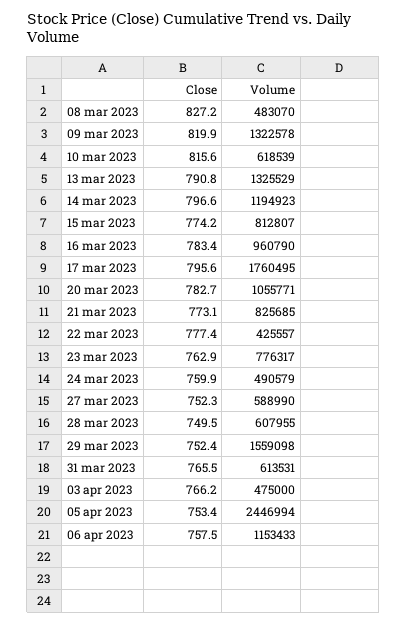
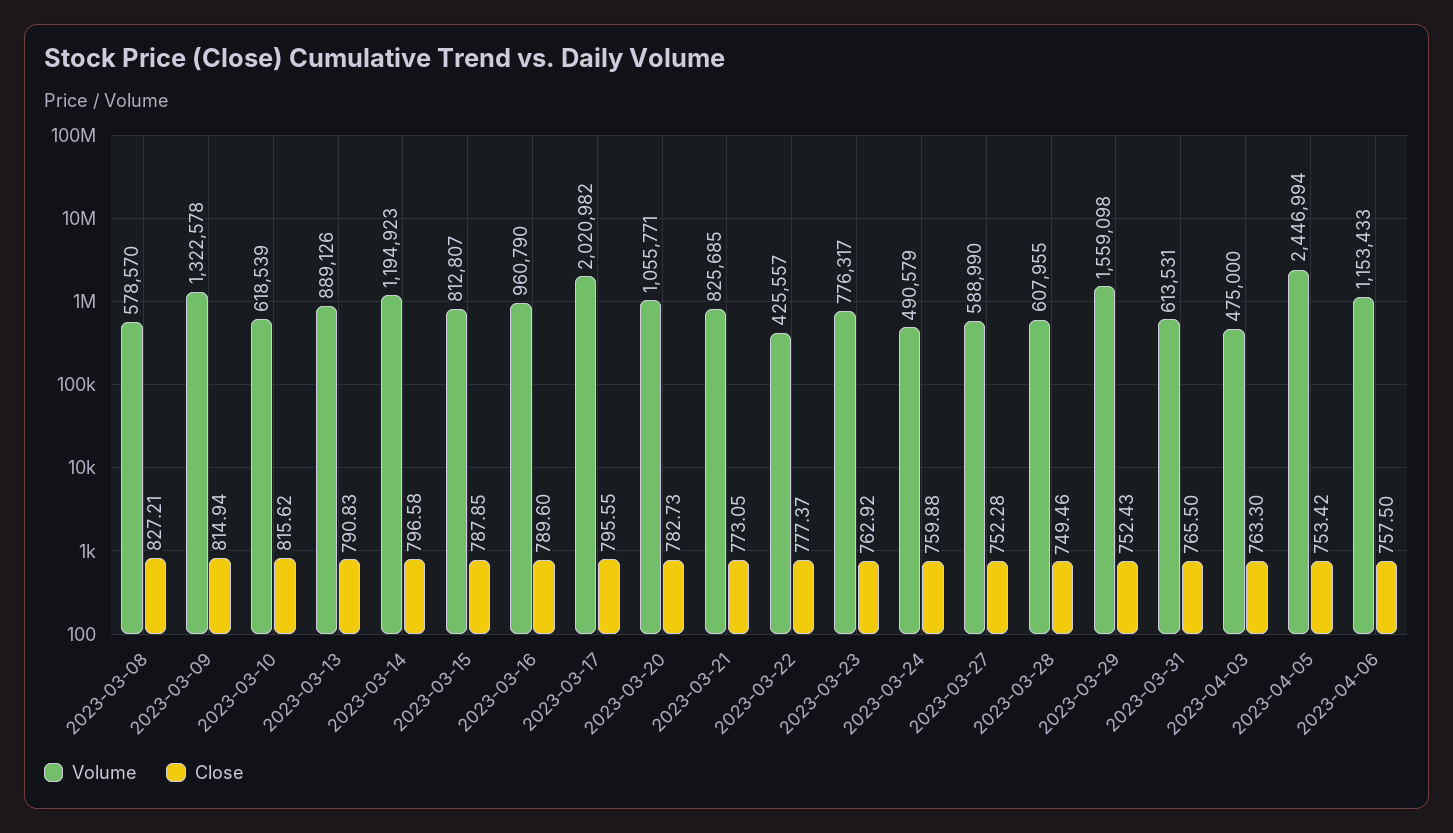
Volume, 08 mar 2023: 483070 -> 578570
Close, 09 mar 2023: 819.9 -> 814.94
Volume, 13 mar 2023: 1325529 -> 889126
Close, 15 mar 2023: 774.2 -> 787.85
Close, 16 mar 2023: 783.4 -> 789.6
Volume, 17 mar 2023: 1760495 -> 2020982
Close, 03 apr 2023: 766.2 -> 763.3

